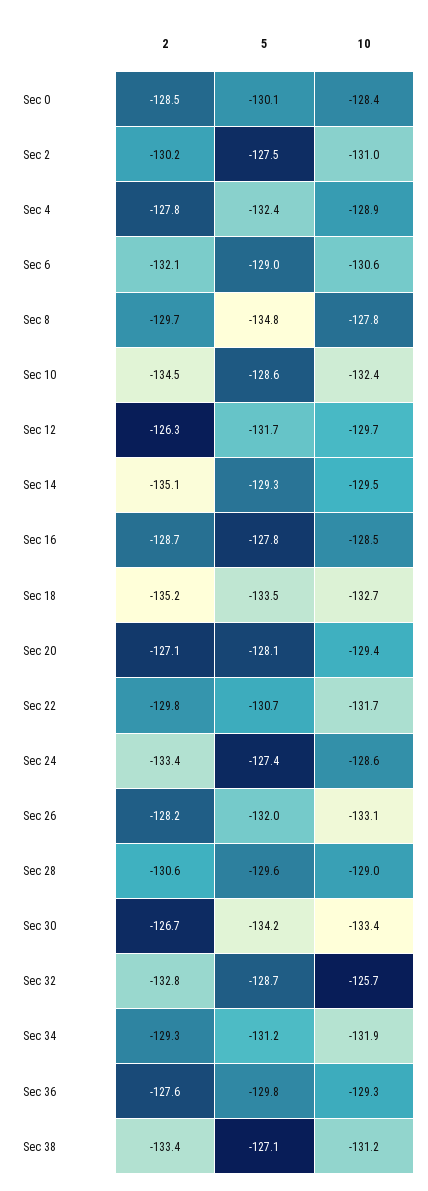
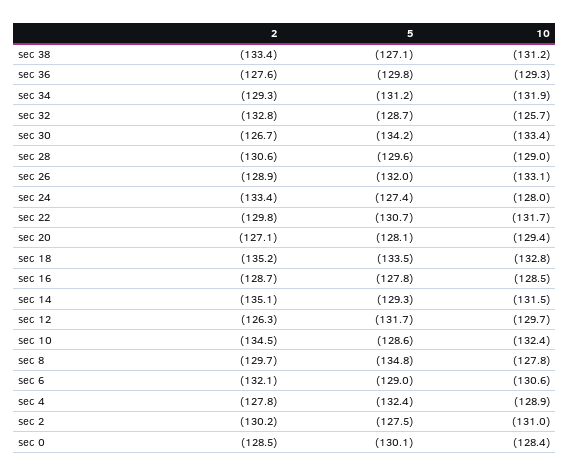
10, Sec 14: -129.5 -> -131.5
10, Sec 18: -132.7 -> -132.8
10, Sec 24: -128.6 -> -128
2, Sec 26: -128.2 -> -128.9

